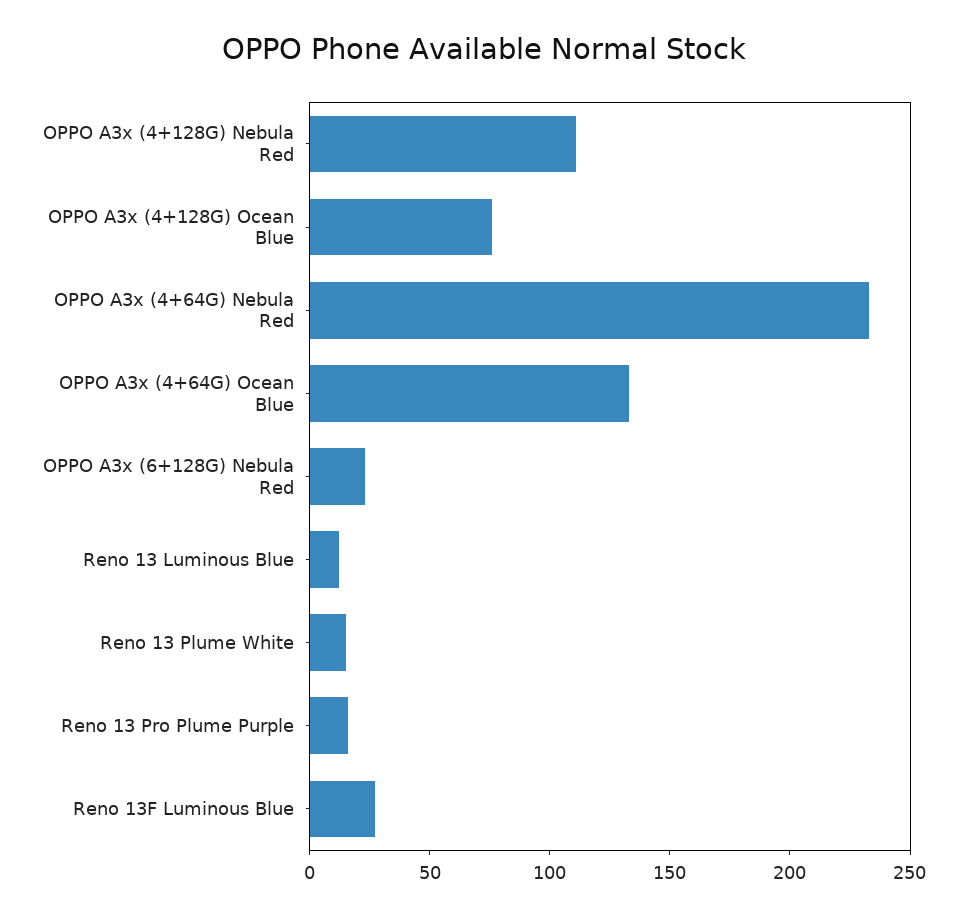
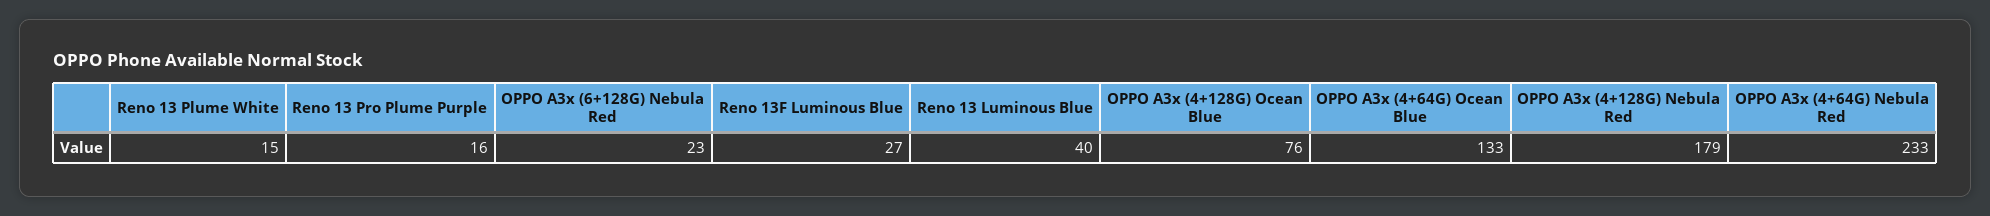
OPPO A3x (4+128G) Nebula Red: 110 -> 179
Reno 13 Luminous Blue: 10 -> 40

